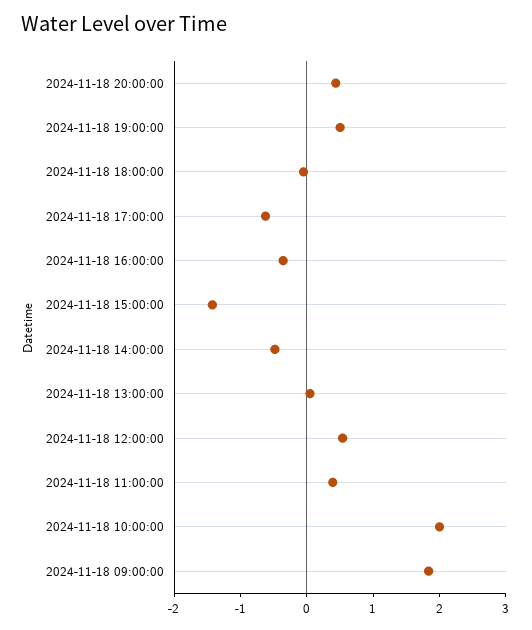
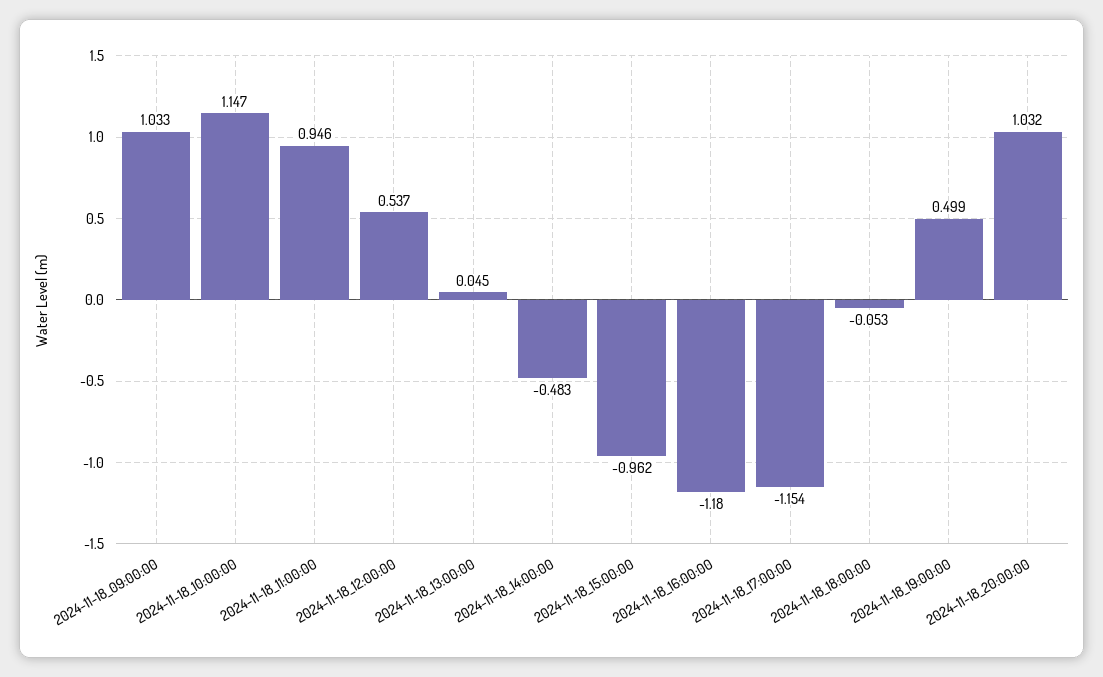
2024-11-18 20:00:00: 0.4 -> 1.032
2024-11-18 17:00:00: -0.6 -> -1.154
2024-11-18 16:00:00: -0.4 -> -1.18
2024-11-18 15:00:00: -1.4 -> -0.962
2024-11-18 11:00:00: 0.4 -> 0.946
2024-11-18 10:00:00: 2 -> 1.147
2024-11-18 09:00:00: 1.8 -> 1.033

